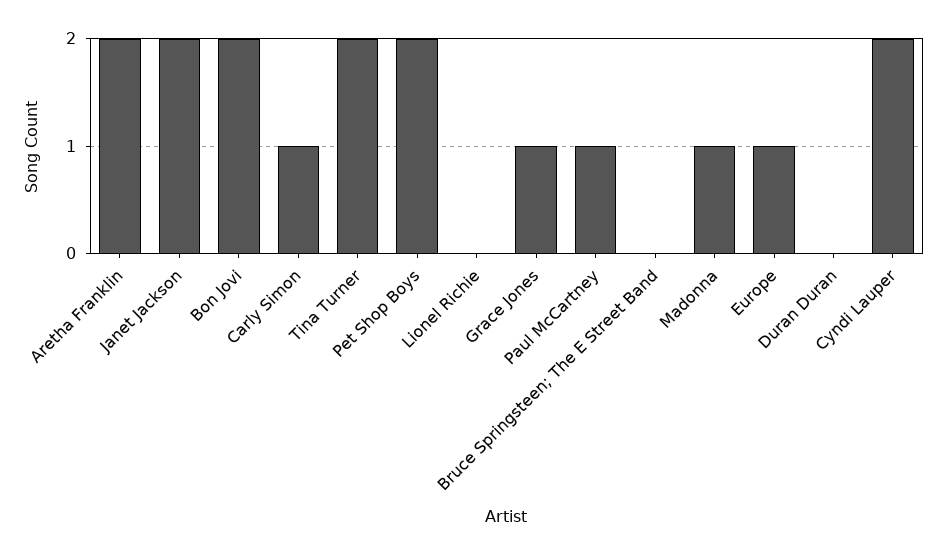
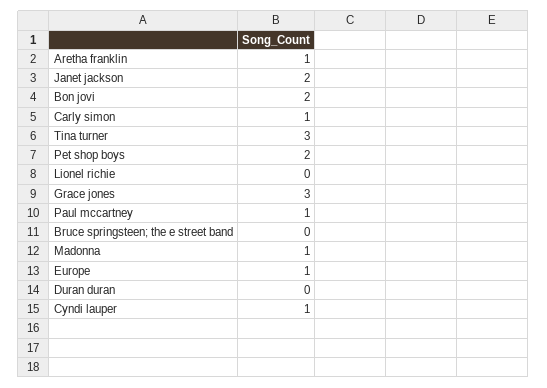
Aretha Franklin: 2 -> 1
Tina Turner: 2 -> 3
Grace Jones: 1 -> 3
Cyndi Lauper: 2 -> 1

